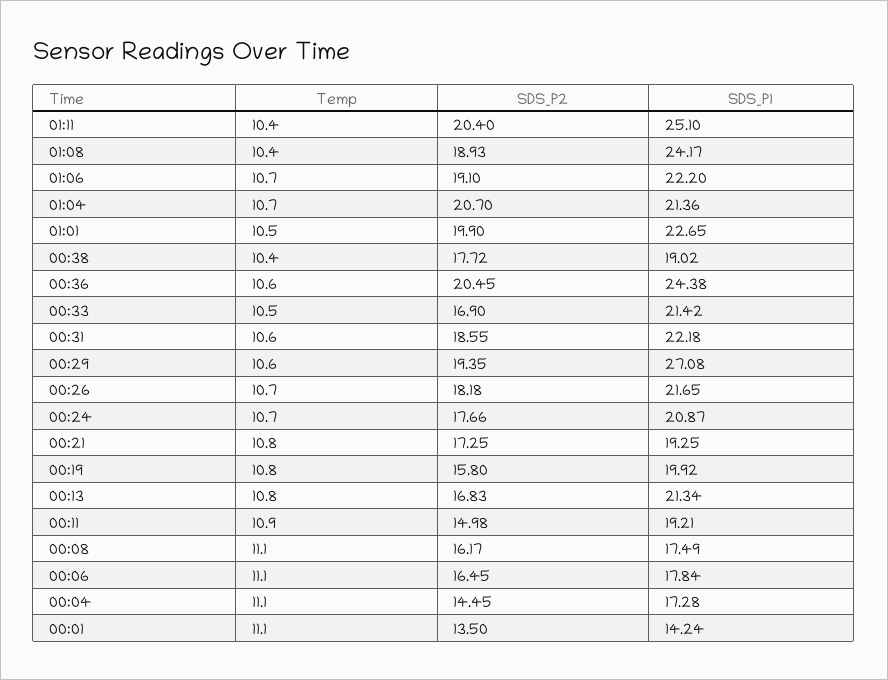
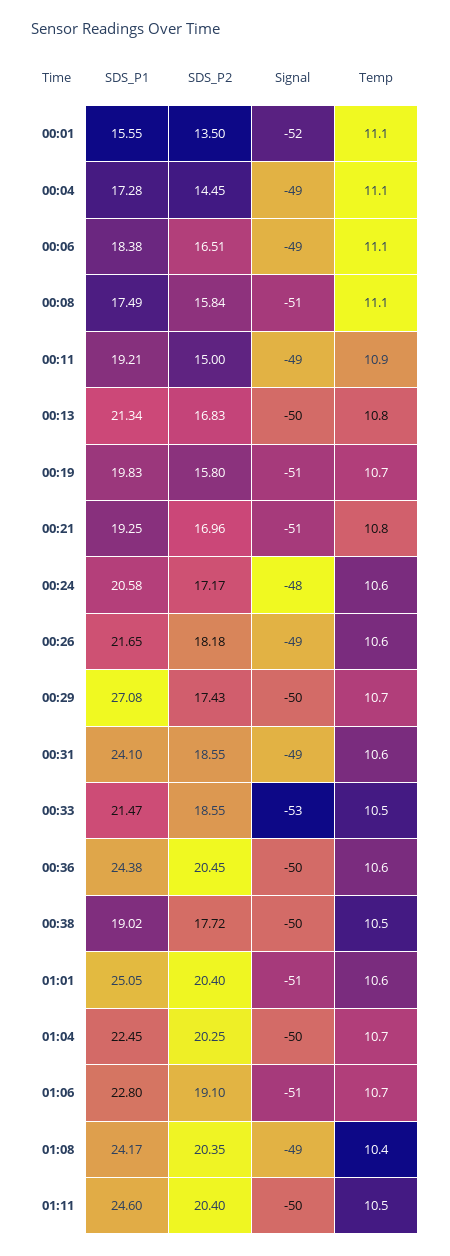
Temp, 01:11: 10.4 -> 10.5
SDS_P1, 01:11: 25.1 -> 24.6
SDS_P2, 01:08: 18.93 -> 20.35
SDS_P1, 01:06: 22.2 -> 22.8
SDS_P2, 01:04: 20.7 -> 20.25
SDS_P1, 01:04: 21.36 -> 22.45
Temp, 01:01: 10.5 -> 10.6
SDS_P2, 01:01: 19.9 -> 20.4
SDS_P1, 01:01: 22.65 -> 25.05
Temp, 00:38: 10.4 -> 10.5
SDS_P2, 00:33: 16.9 -> 18.55
SDS_P1, 00:33: 21.42 -> 21.47
SDS_P1, 00:31: 22.18 -> 24.1
Temp, 00:29: 10.6 -> 10.7
SDS_P2, 00:29: 19.35 -> 17.43
Temp, 00:26: 10.7 -> 10.6
Temp, 00:24: 10.7 -> 10.6
SDS_P2, 00:24: 17.66 -> 17.17
SDS_P1, 00:24: 20.87 -> 20.58
SDS_P2, 00:21: 17.25 -> 16.96
Temp, 00:19: 10.8 -> 10.7
SDS_P1, 00:19: 19.92 -> 19.83
SDS_P2, 00:11: 14.98 -> 15
SDS_P2, 00:08: 16.17 -> 15.84
SDS_P2, 00:06: 16.45 -> 16.51
SDS_P1, 00:06: 17.84 -> 18.38
SDS_P1, 00:01: 14.24 -> 15.55
Signal, 00:01: none -> -52
Signal, 00:04: none -> -49
Signal, 00:06: none -> -49
Signal, 00:08: none -> -51
Signal, 00:11: none -> -49
Signal, 00:13: none -> -50
Signal, 00:19: none -> -51
Signal, 00:21: none -> -51
Signal, 00:24: none -> -48
Signal, 00:26: none -> -49
Signal, 00:29: none -> -50
Signal, 00:31: none -> -49
Signal, 00:33: none -> -53
Signal, 00:36: none -> -50
Signal, 00:38: none -> -50
Signal, 01:01: none -> -51
Signal, 01:04: none -> -50
Signal, 01:06: none -> -51
Signal, 01:08: none -> -49
Signal, 01:11: none -> -50

